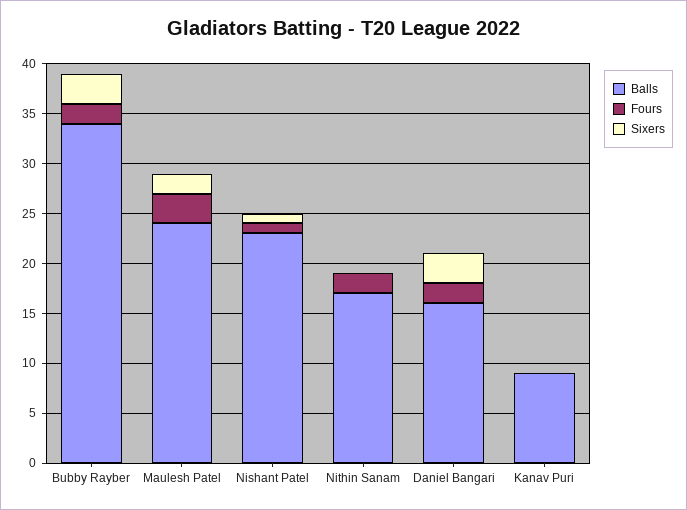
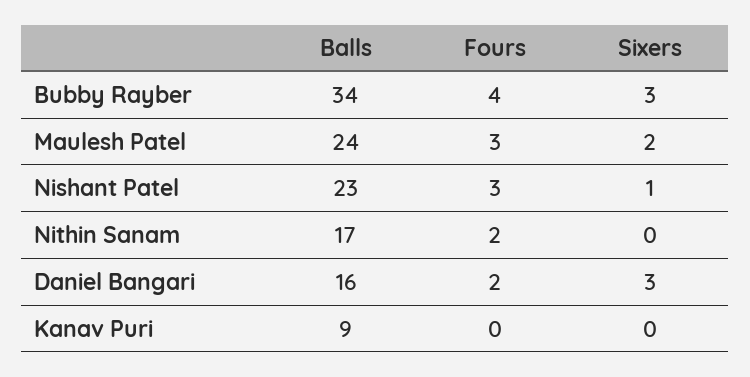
Fours, Bubby Rayber: 2 -> 4
Fours, Nishant Patel: 1 -> 3

